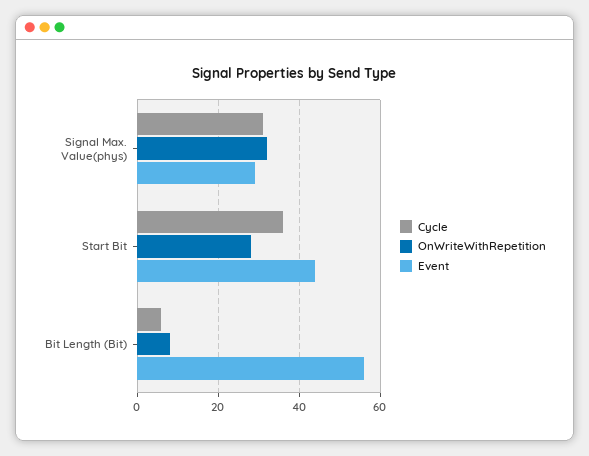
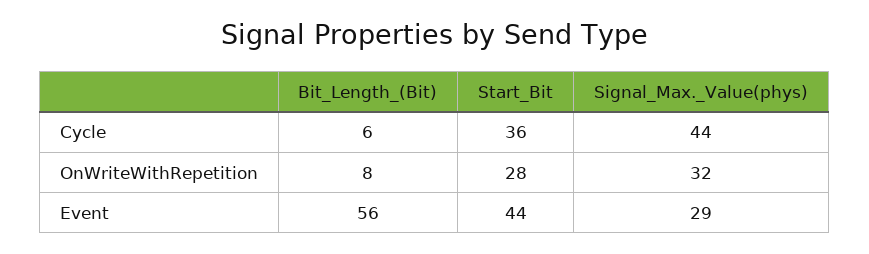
Cycle, Signal Max. Value(phys): 30 -> 44

